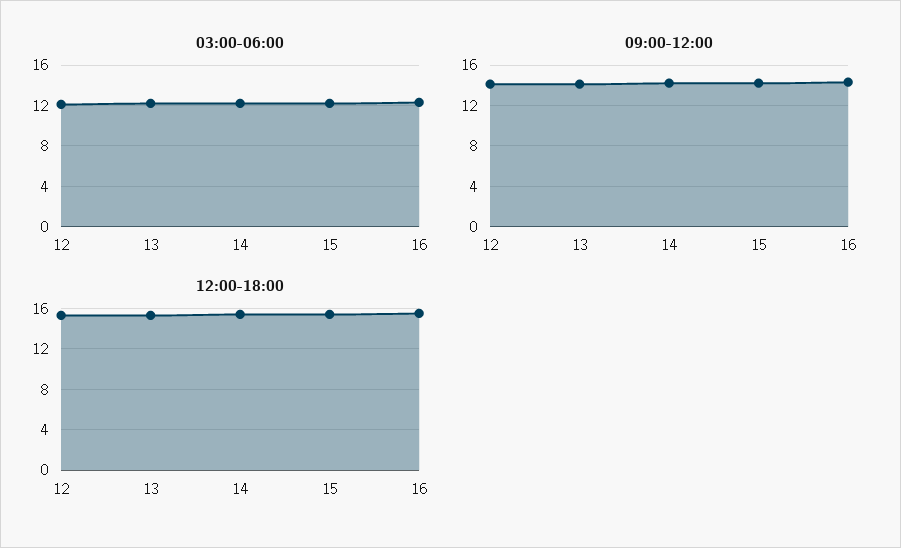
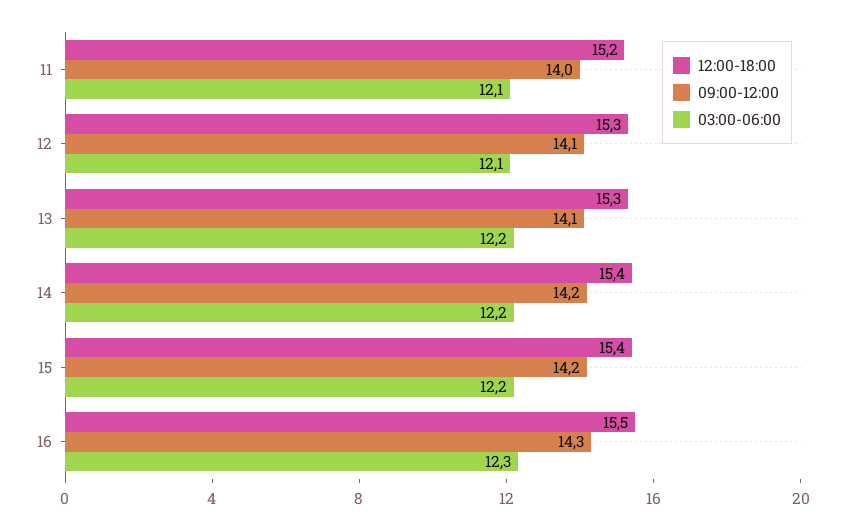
12:00-18:00, 11: none -> 15.2
09:00-12:00, 11: none -> 14
03:00-06:00, 11: none -> 12.1

